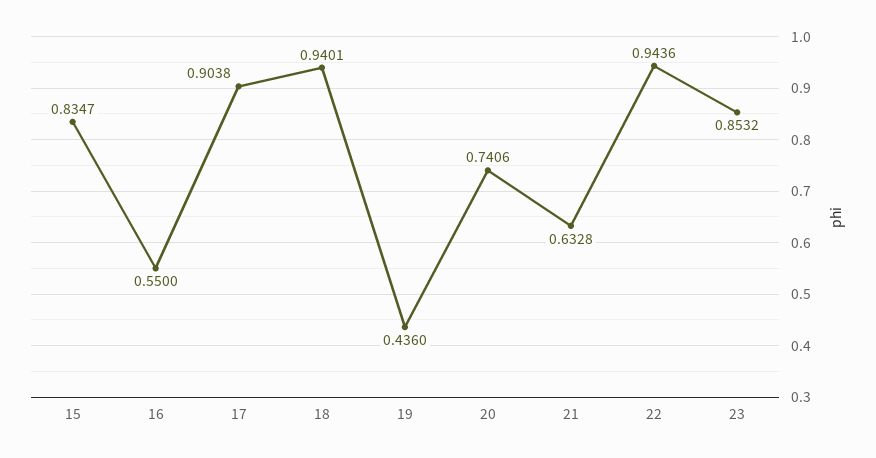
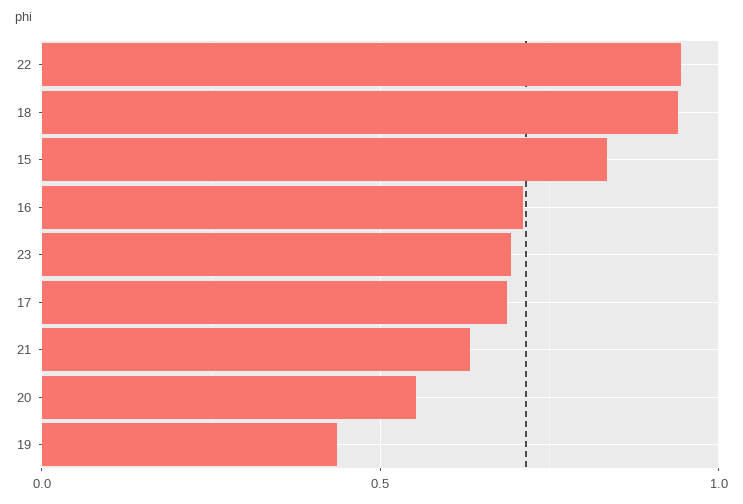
16: 0.55 -> 0.7
17: 0.9038 -> 0.7
20: 0.7406 -> 0.55
23: 0.8532 -> 0.7

